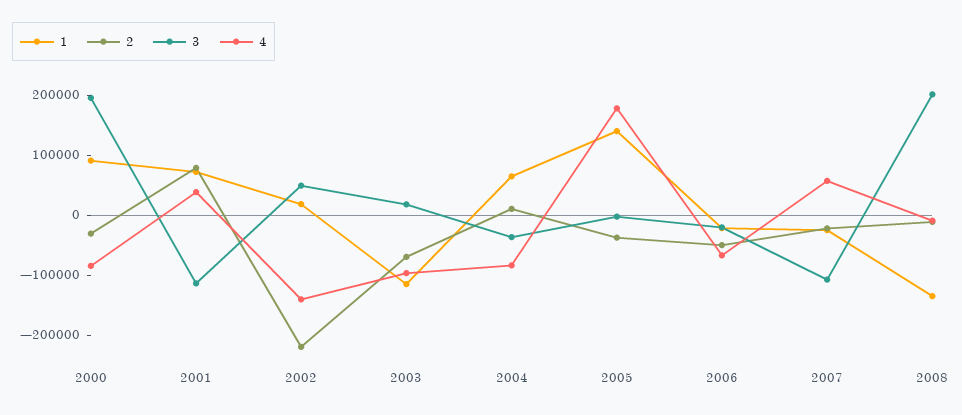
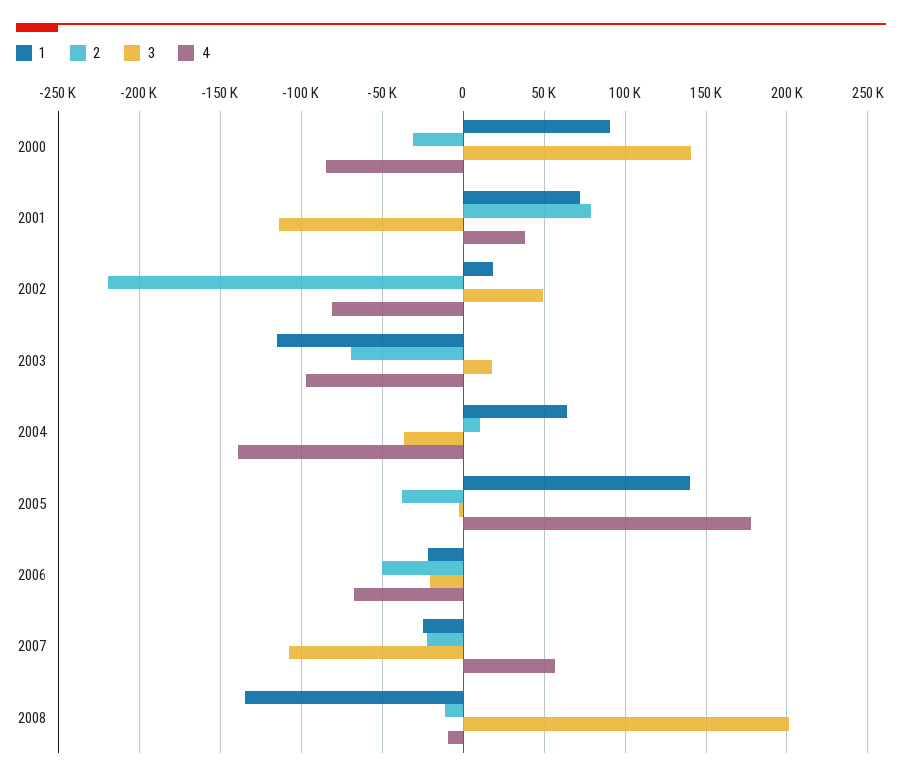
3, 2000: 200000 -> 140000
4, 2002: -140000 -> -80000
4, 2004: -80000 -> -140000

